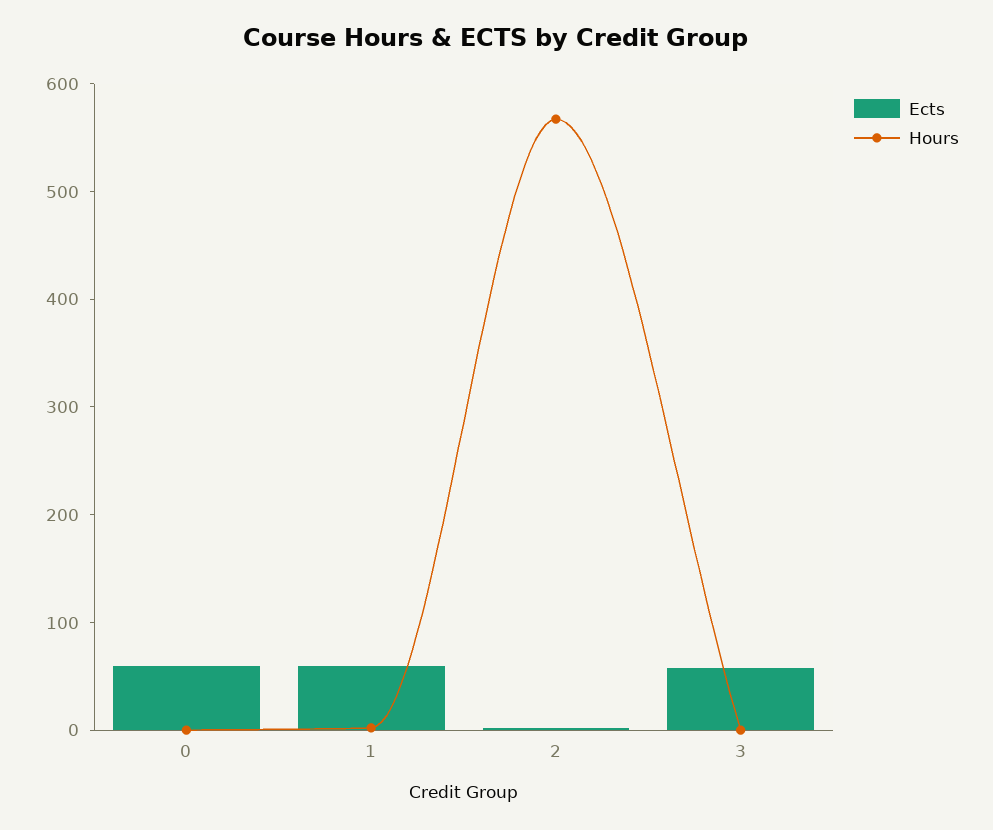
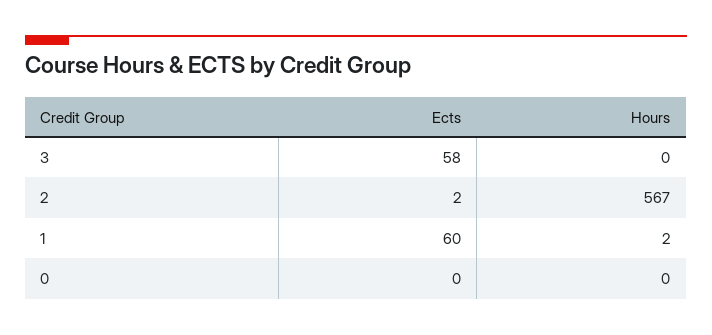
Ects, 0: 60 -> 0

